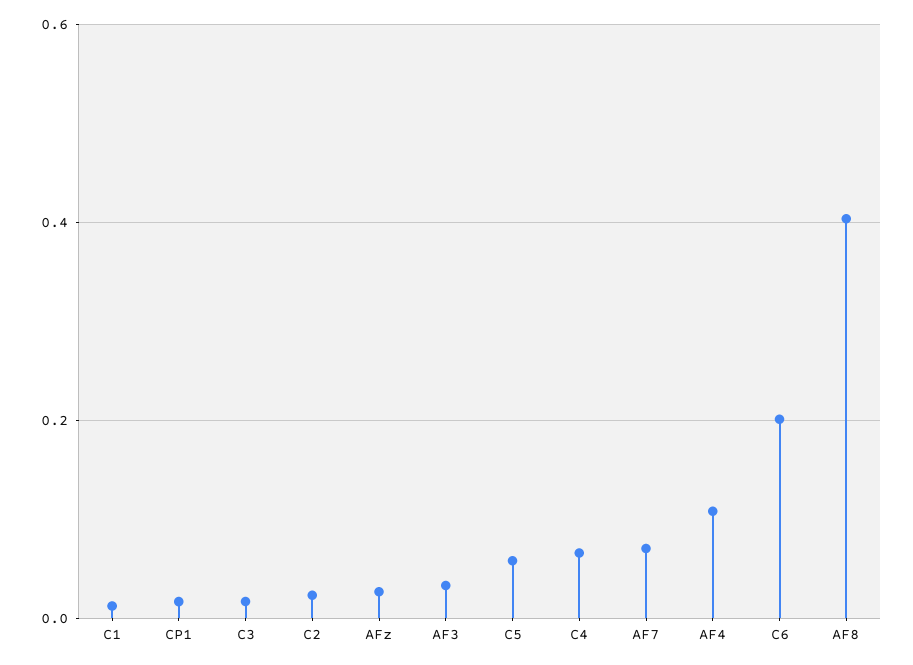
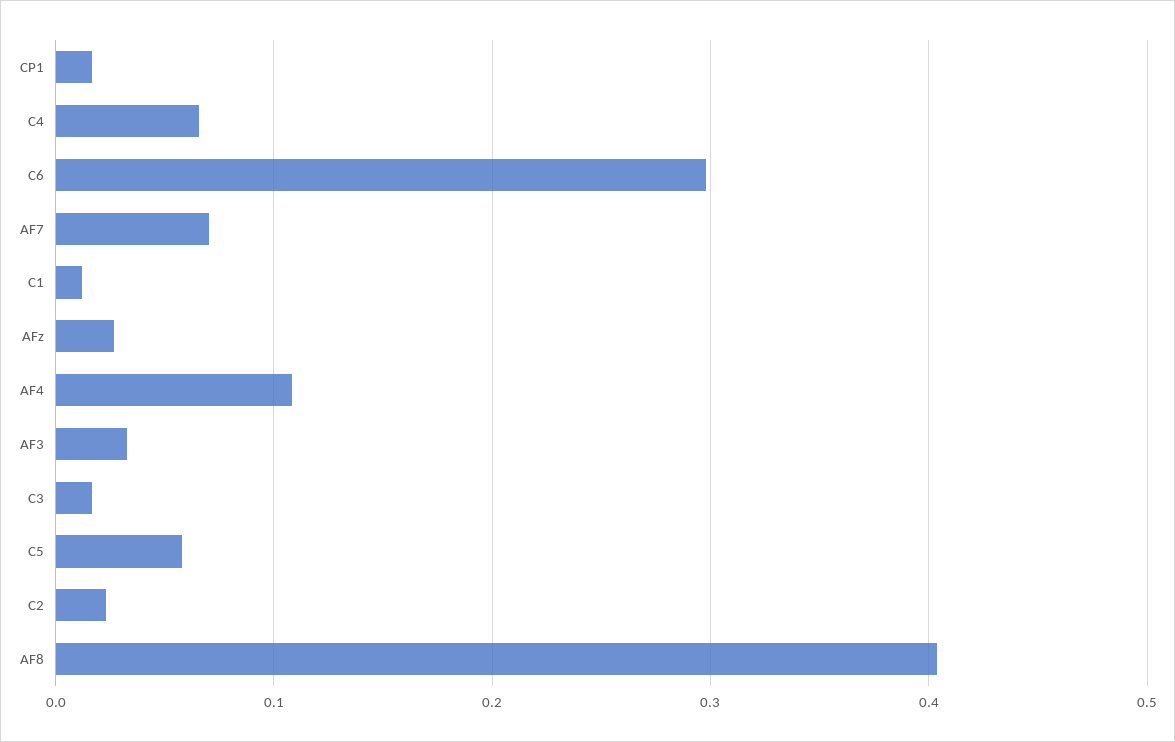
C6: 0.2 -> 0.3

